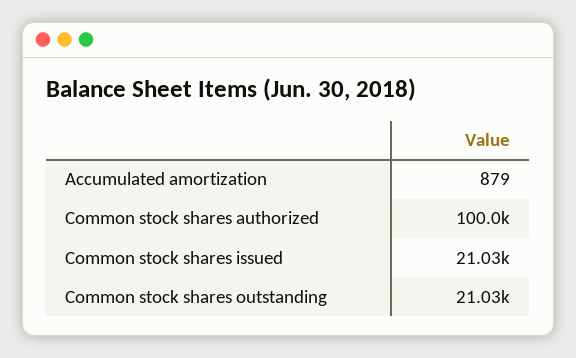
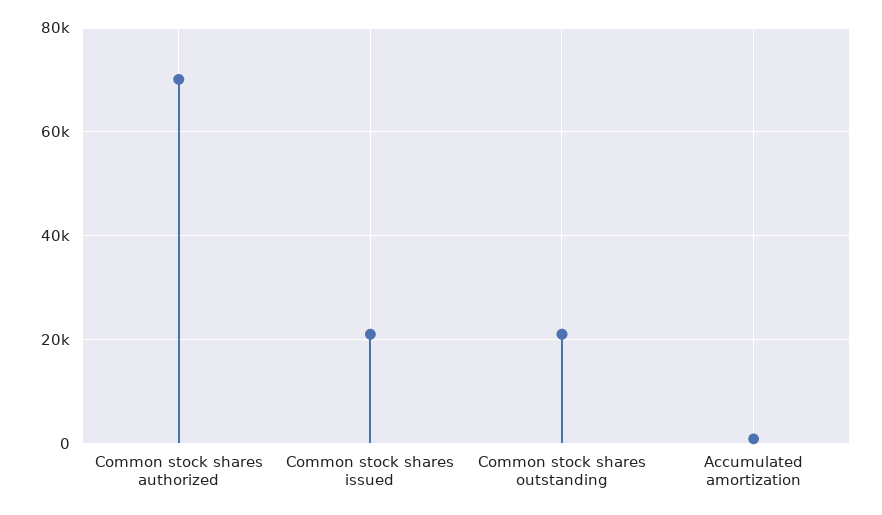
Common stock shares authorized: 100000 -> 70000

